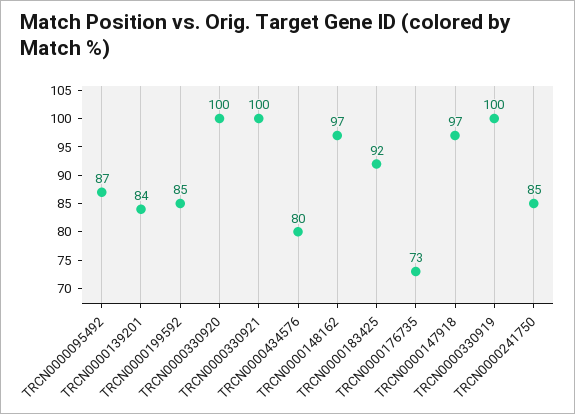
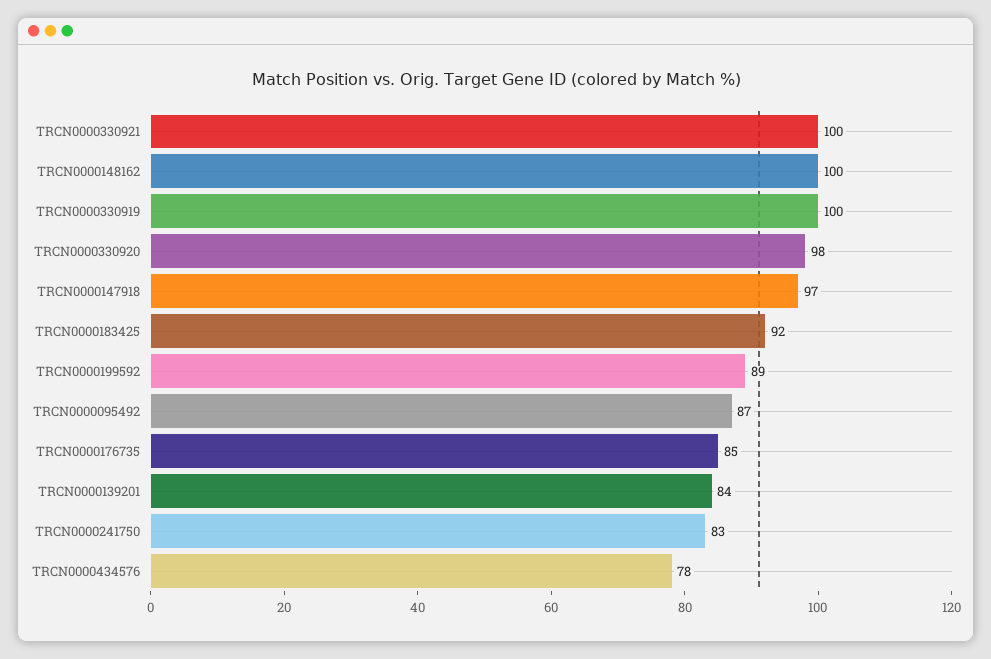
TRCN0000199592: 85 -> 89
TRCN0000330920: 100 -> 98
TRCN0000434576: 80 -> 78
TRCN0000148162: 97 -> 100
TRCN0000176735: 73 -> 85
TRCN0000241750: 85 -> 83

